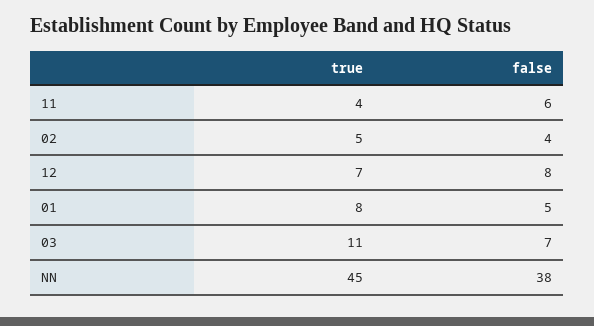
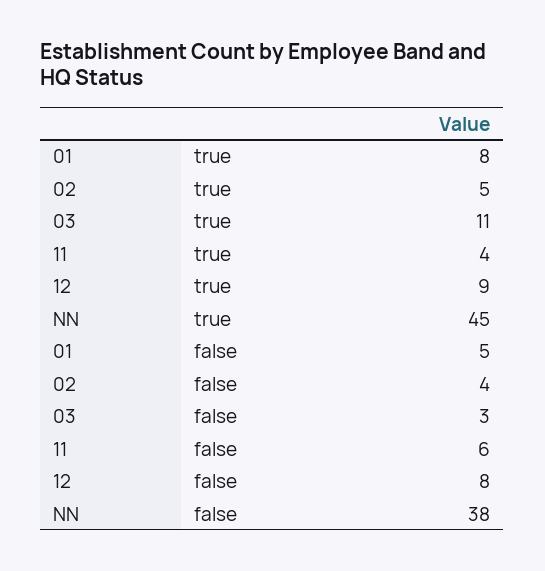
true, 12: 7 -> 9
false, 03: 7 -> 3

